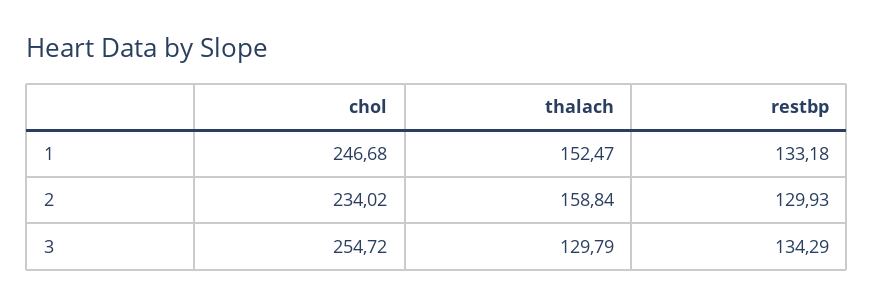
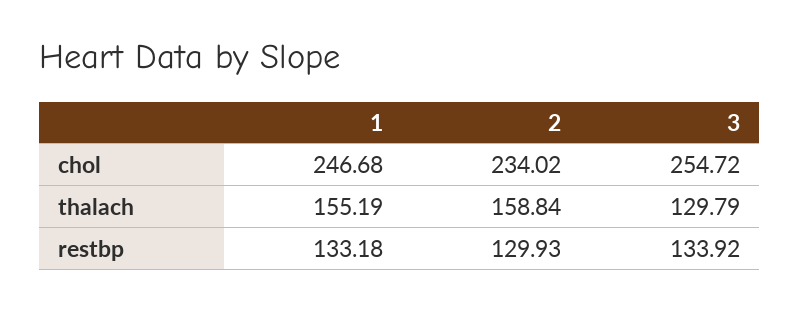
thalach, 1: 152.47 -> 155.19
restbp, 3: 134.29 -> 133.92

